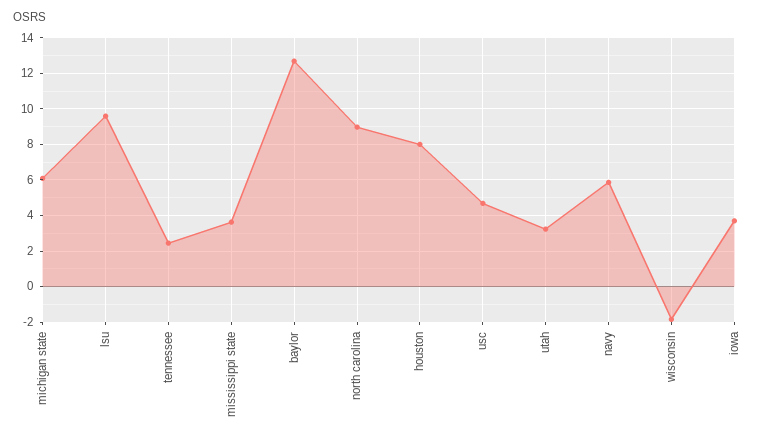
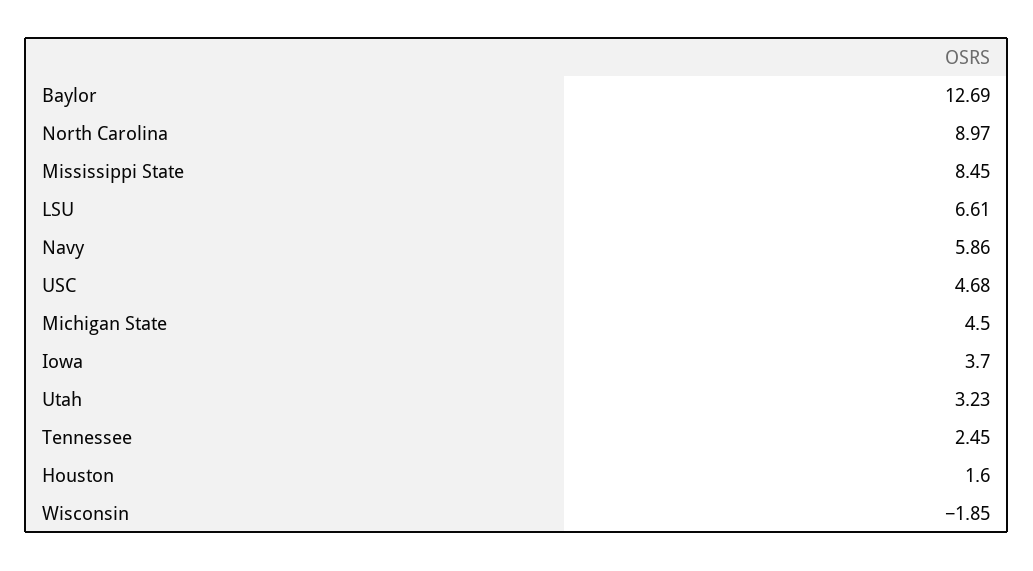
michigan state: 6 -> 4.5
lsu: 9.5 -> 6.61
mississippi state: 3.5 -> 8.45
houston: 8 -> 1.6

